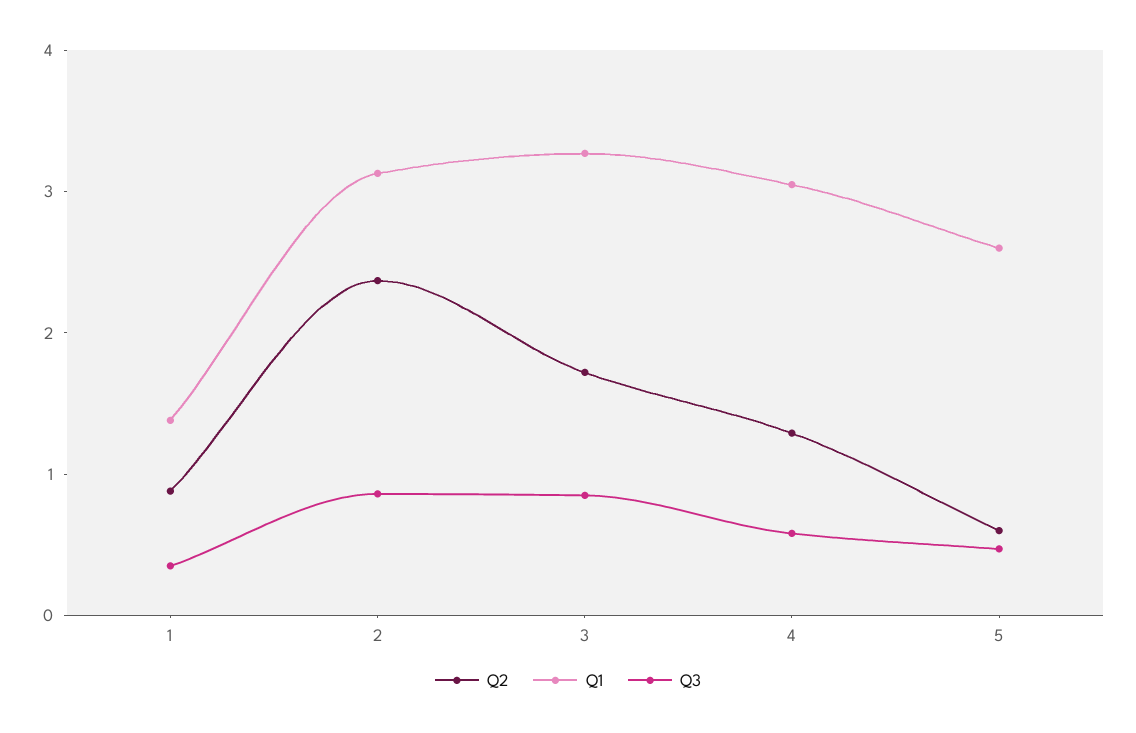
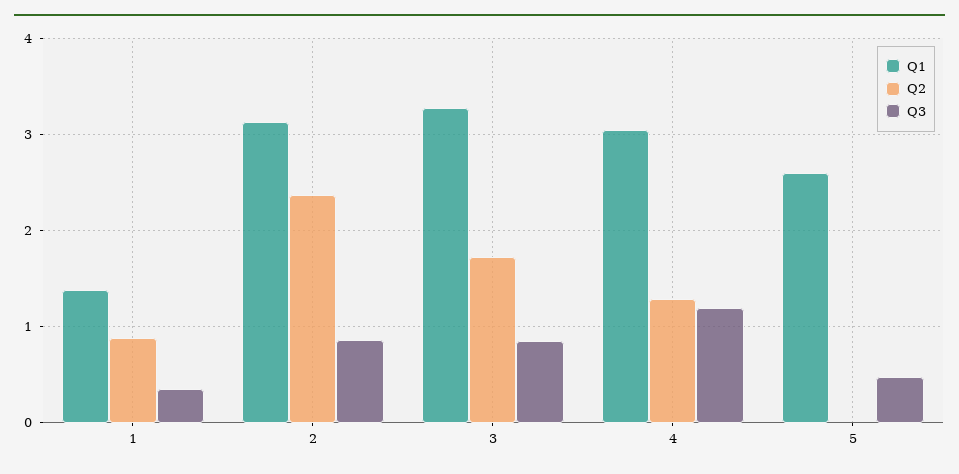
Q3, 4: 0.6 -> 1.2
Q2, 5: 0.6 -> 0

